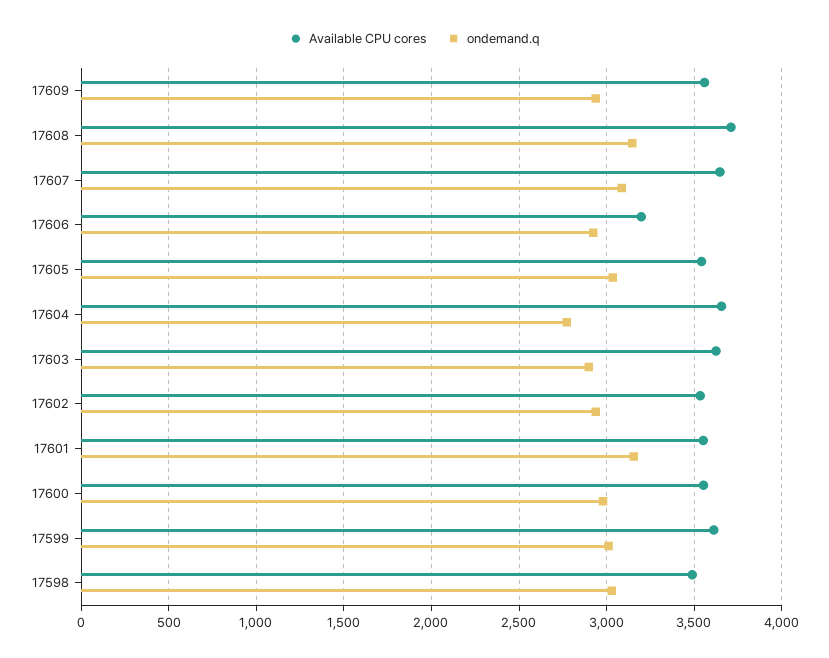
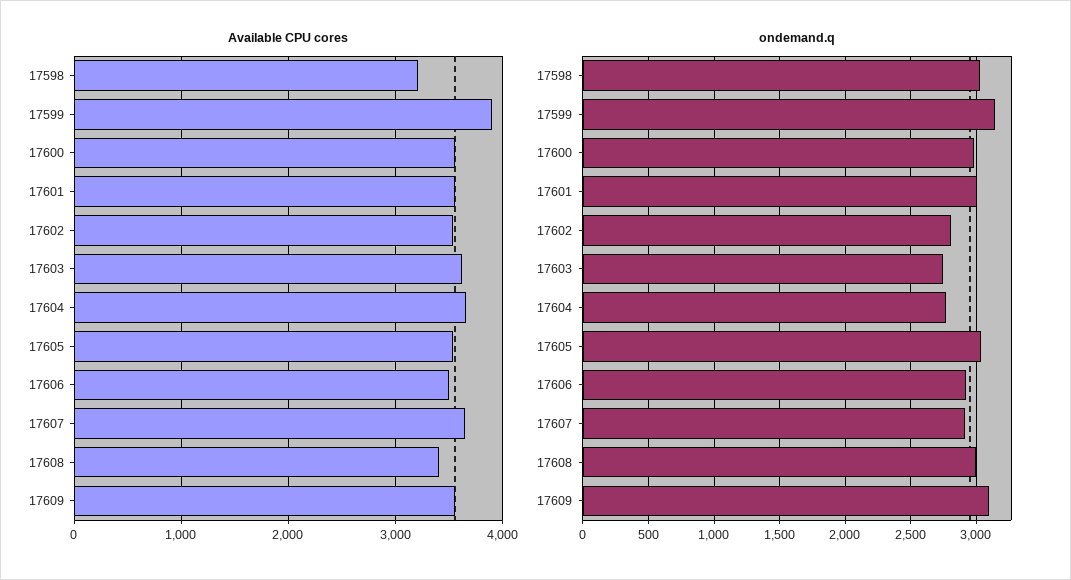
ondemand.q, 17609: 2950 -> 3100
Available CPU cores, 17608: 3700 -> 3400
ondemand.q, 17608: 3150 -> 3000
ondemand.q, 17607: 3100 -> 2900
Available CPU cores, 17606: 3200 -> 3500
ondemand.q, 17603: 2900 -> 2750
ondemand.q, 17602: 2950 -> 2800
ondemand.q, 17601: 3150 -> 3000
Available CPU cores, 17599: 3600 -> 3900
ondemand.q, 17599: 3000 -> 3150
Available CPU cores, 17598: 3500 -> 3200

